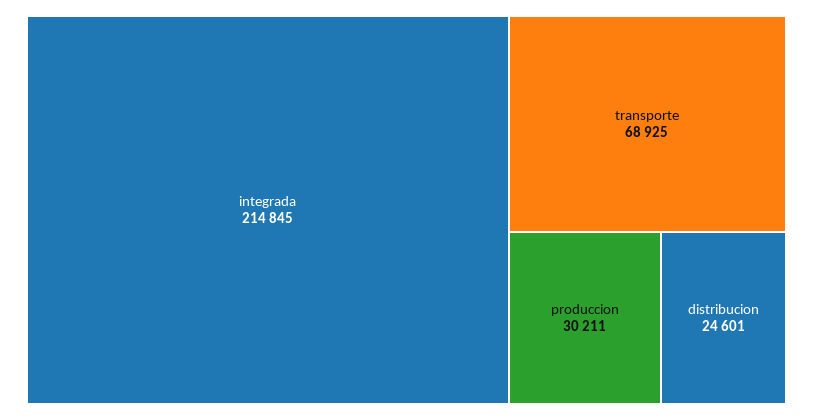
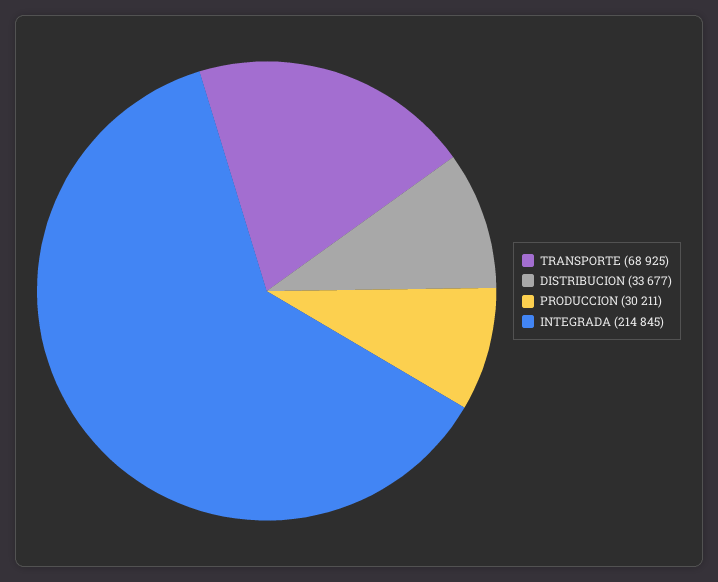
distribucion: 24601 -> 33677

